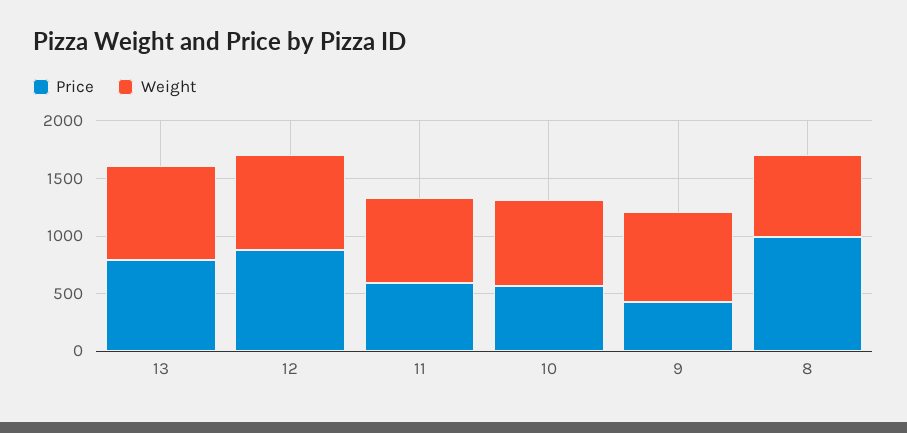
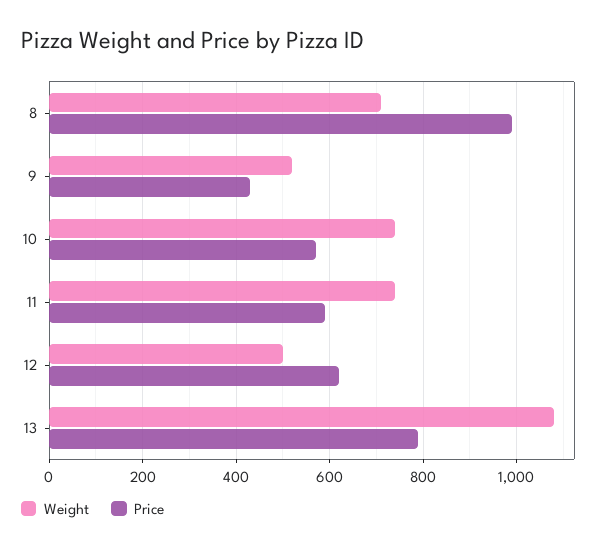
Weight, 13: 800 -> 1080
Price, 12: 900 -> 620
Weight, 12: 800 -> 500
Weight, 9: 800 -> 520

